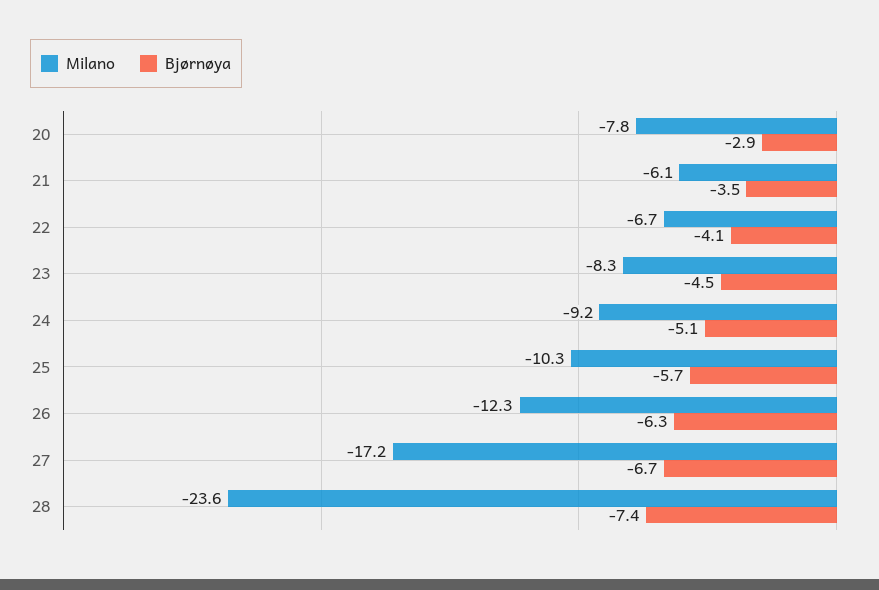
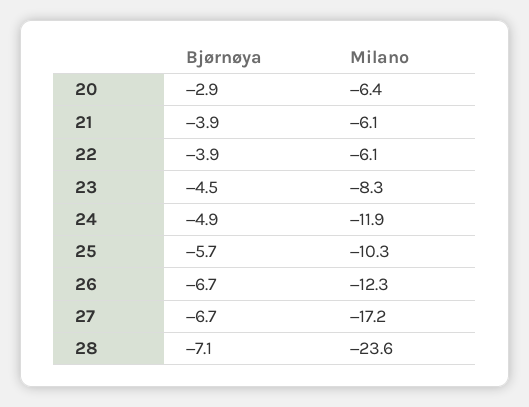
Milano, 20: -7.8 -> -6.4
Bjørnøya, 21: -3.5 -> -3.9
Milano, 22: -6.7 -> -6.1
Bjørnøya, 22: -4.1 -> -3.9
Milano, 24: -9.2 -> -11.9
Bjørnøya, 24: -5.1 -> -4.9
Bjørnøya, 26: -6.3 -> -6.7
Bjørnøya, 28: -7.4 -> -7.1

